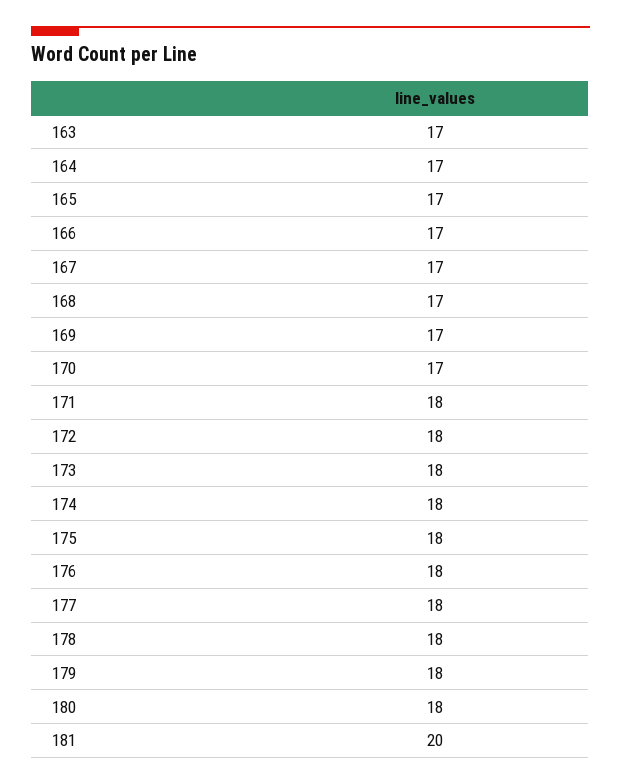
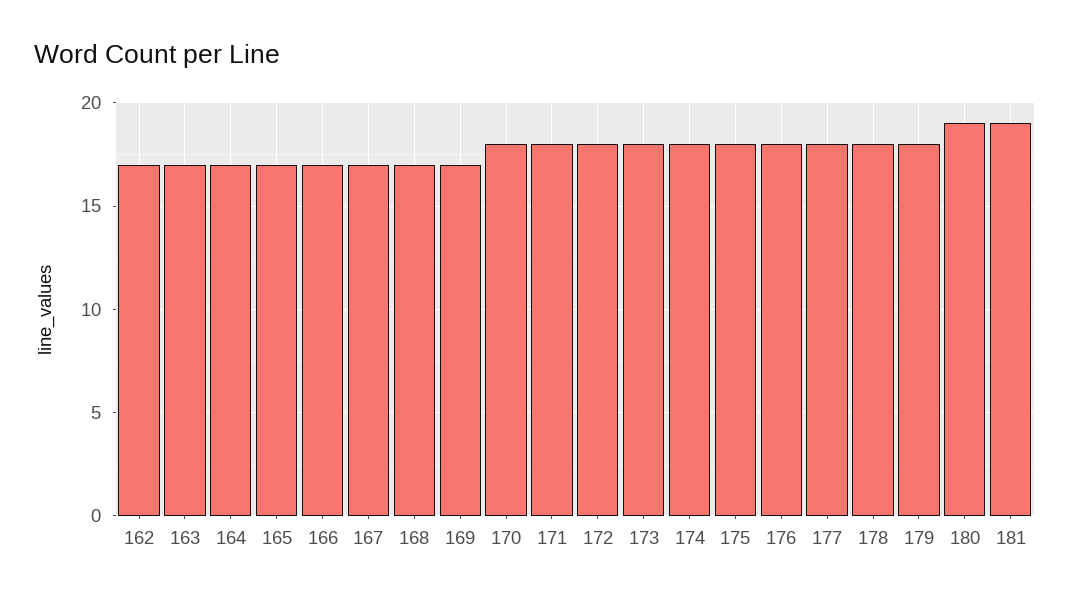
170: 17 -> 18
180: 18 -> 19
181: 20 -> 19
162: none -> 17

